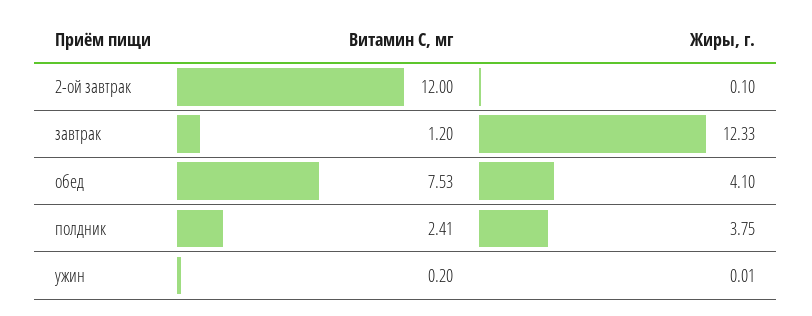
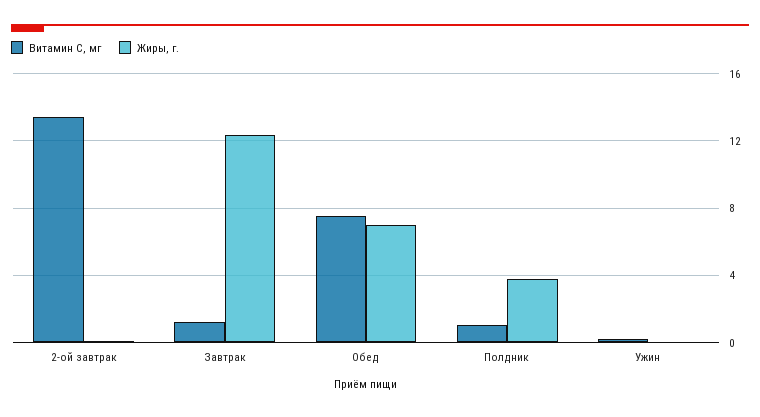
Витамин С, мг, 2-ой завтрак: 12 -> 13.5
Жиры, г., обед: 4.1 -> 7
Витамин С, мг, полдник: 2.41 -> 1

